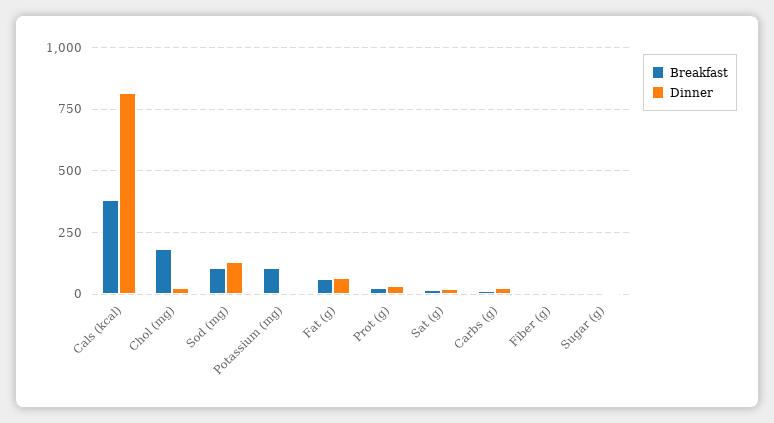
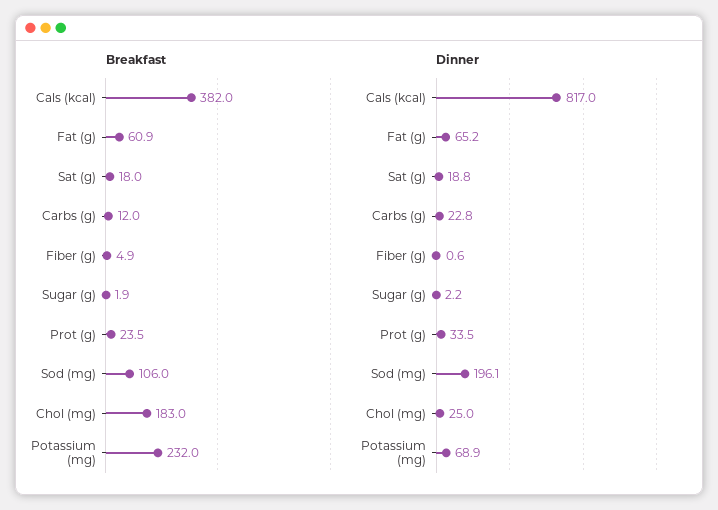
Dinner, Sod (mg): 125 -> 196.1
Breakfast, Potassium (mg): 100 -> 232
Dinner, Potassium (mg): 0 -> 68.9

